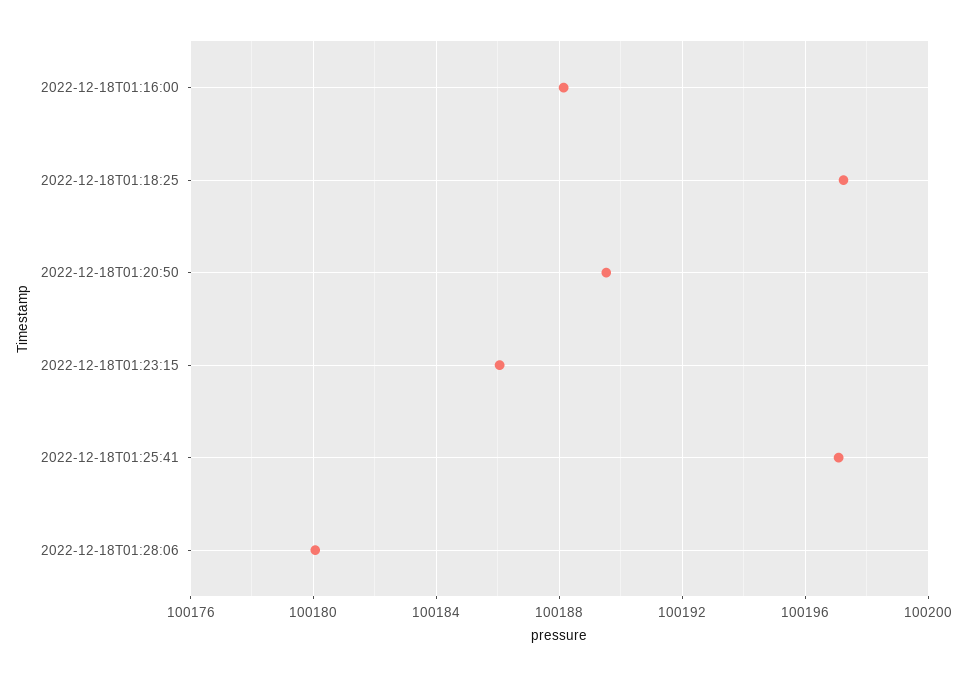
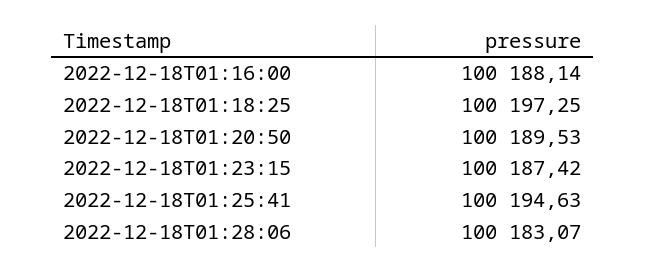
2022-12-18T01:23:15: 100186 -> 100187.42
2022-12-18T01:25:41: 100197 -> 100194.63
2022-12-18T01:28:06: 100180 -> 100183.07

